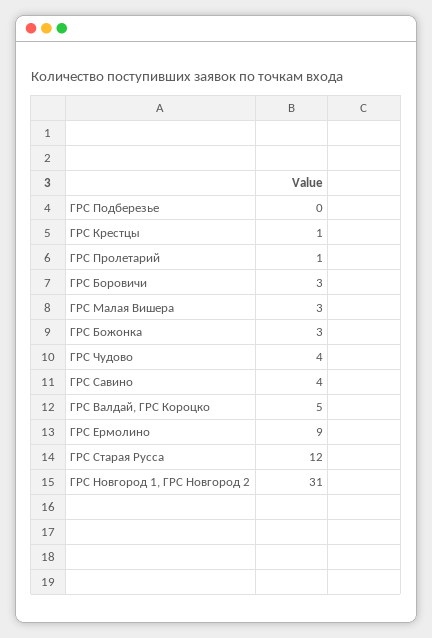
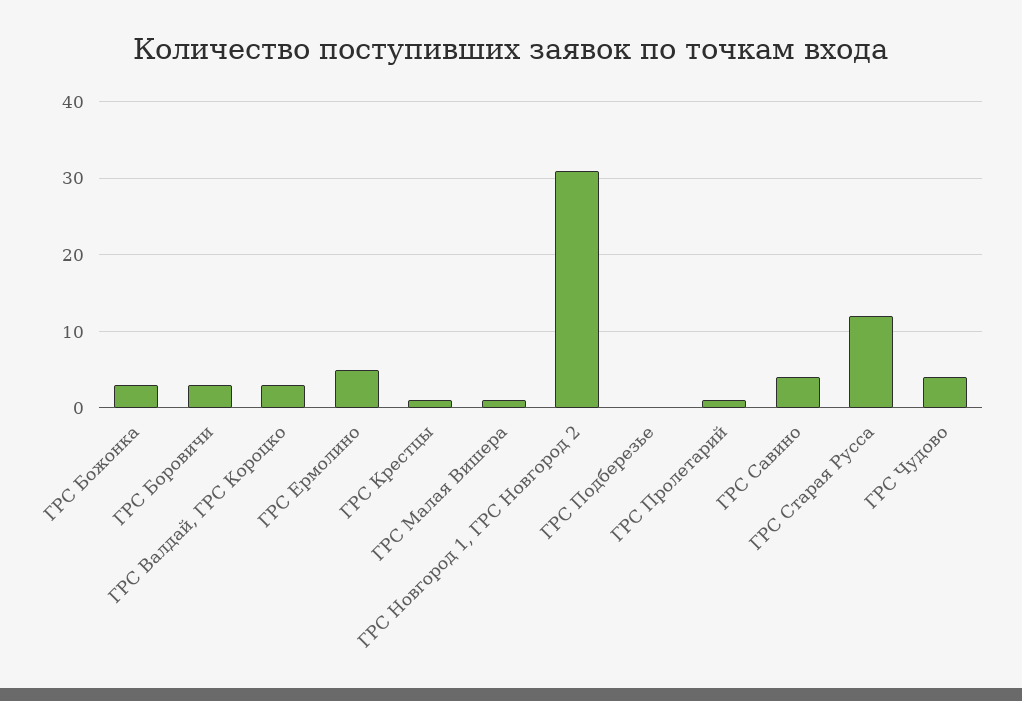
ГРС Малая Вишера: 3 -> 1
ГРС Валдай, ГРС Короцко: 5 -> 3
ГРС Ермолино: 9 -> 5

